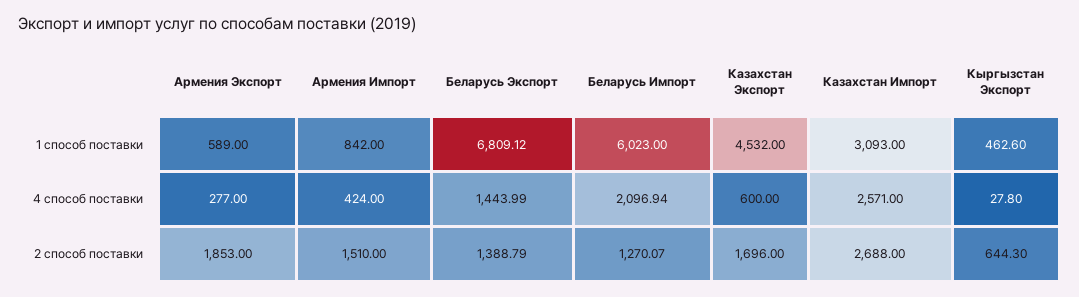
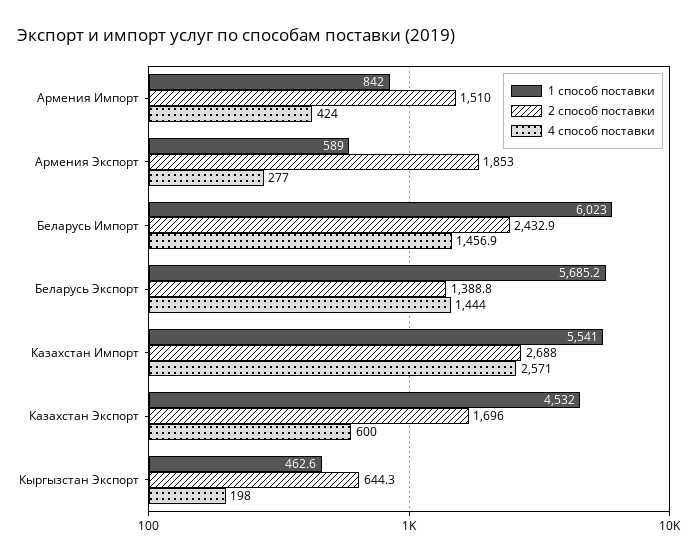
1 способ поставки, Беларусь Экспорт: 6809.12 -> 5685.2
1 способ поставки, Казахстан Импорт: 3093 -> 5541
4 способ поставки, Беларусь Импорт: 2096.94 -> 1456.9
4 способ поставки, Кыргызстан Экспорт: 27.8 -> 198
2 способ поставки, Беларусь Импорт: 1270.07 -> 2432.9

